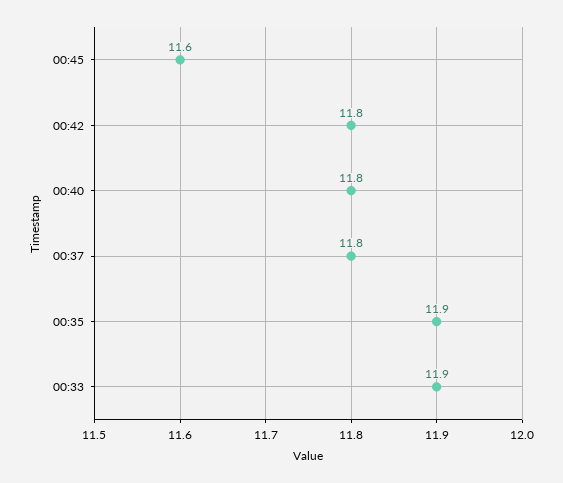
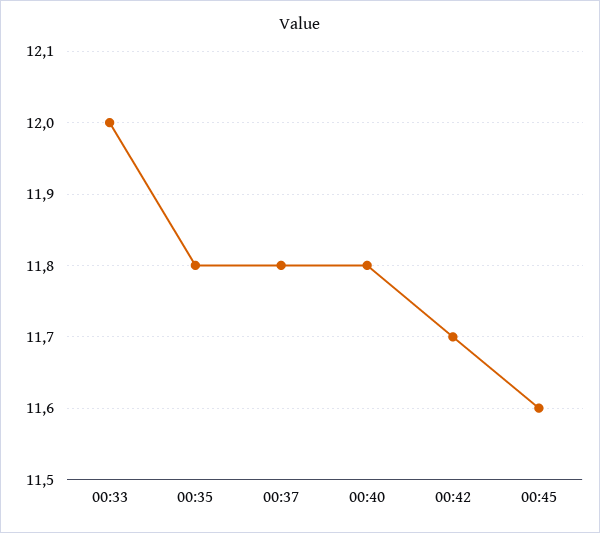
00:42: 11.8 -> 11.7
00:35: 11.9 -> 11.8
00:33: 11.9 -> 12

